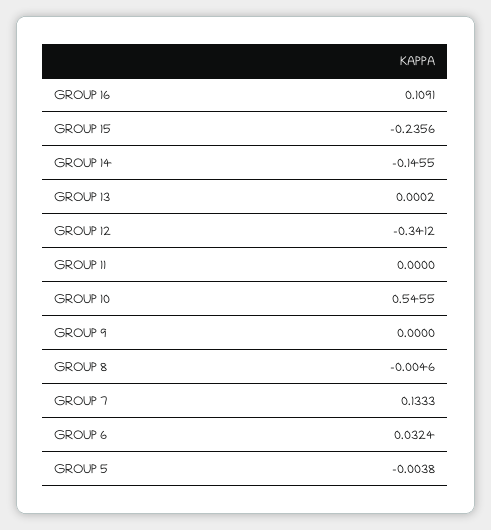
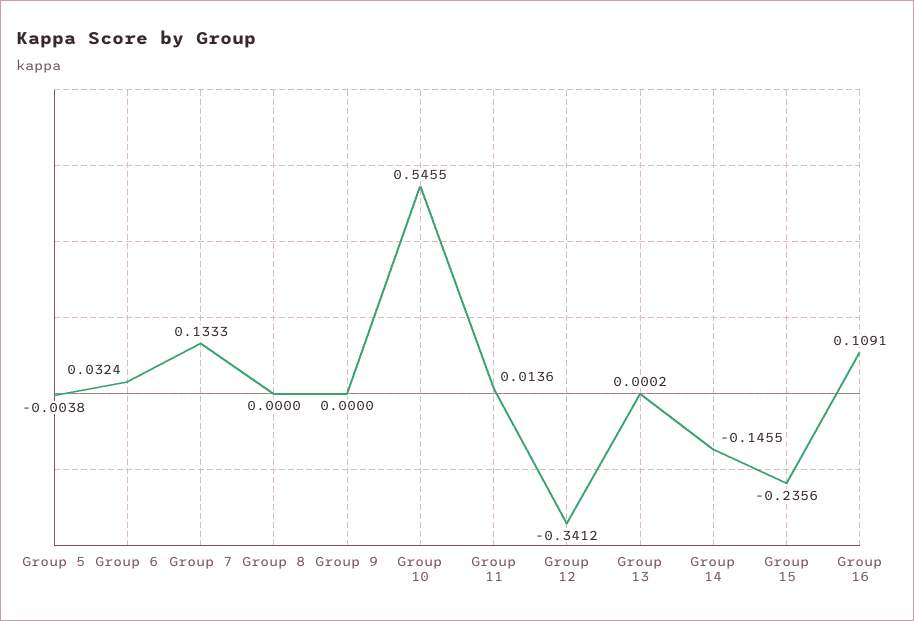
GROUP 11: 0 -> 0.0136
GROUP 8: -0.0046 -> 0

